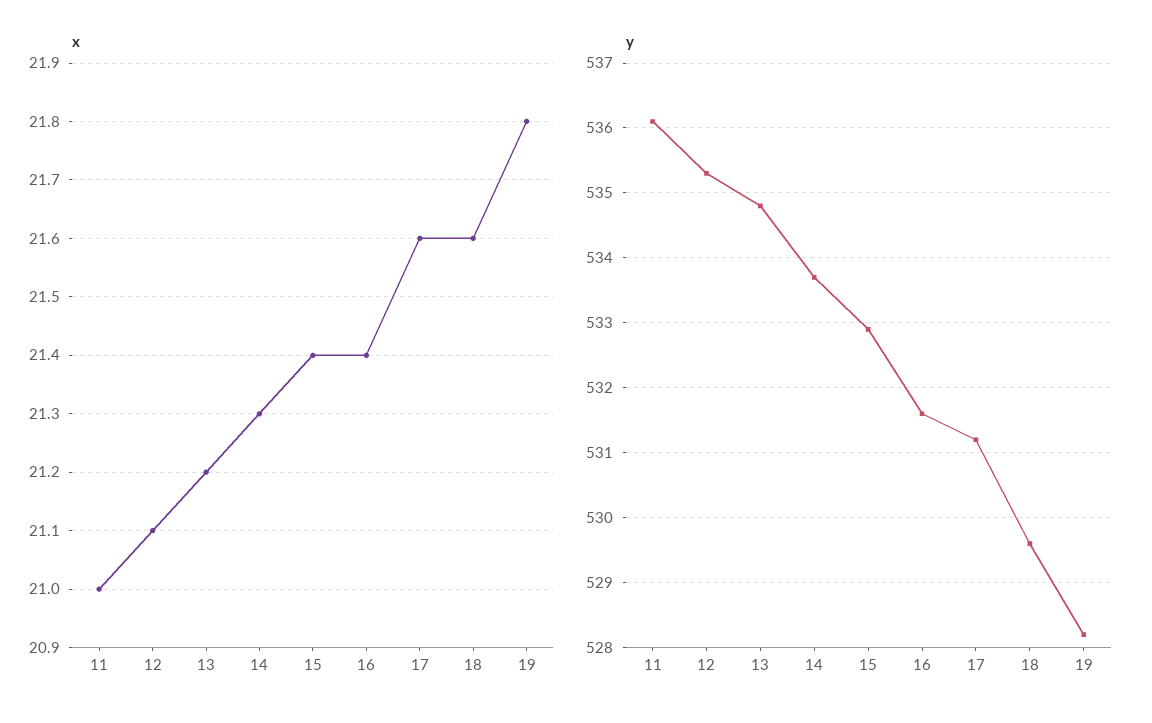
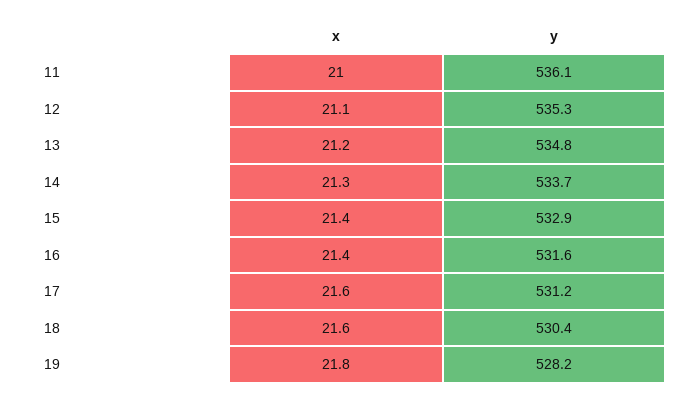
y, 18: 529.6 -> 530.4

